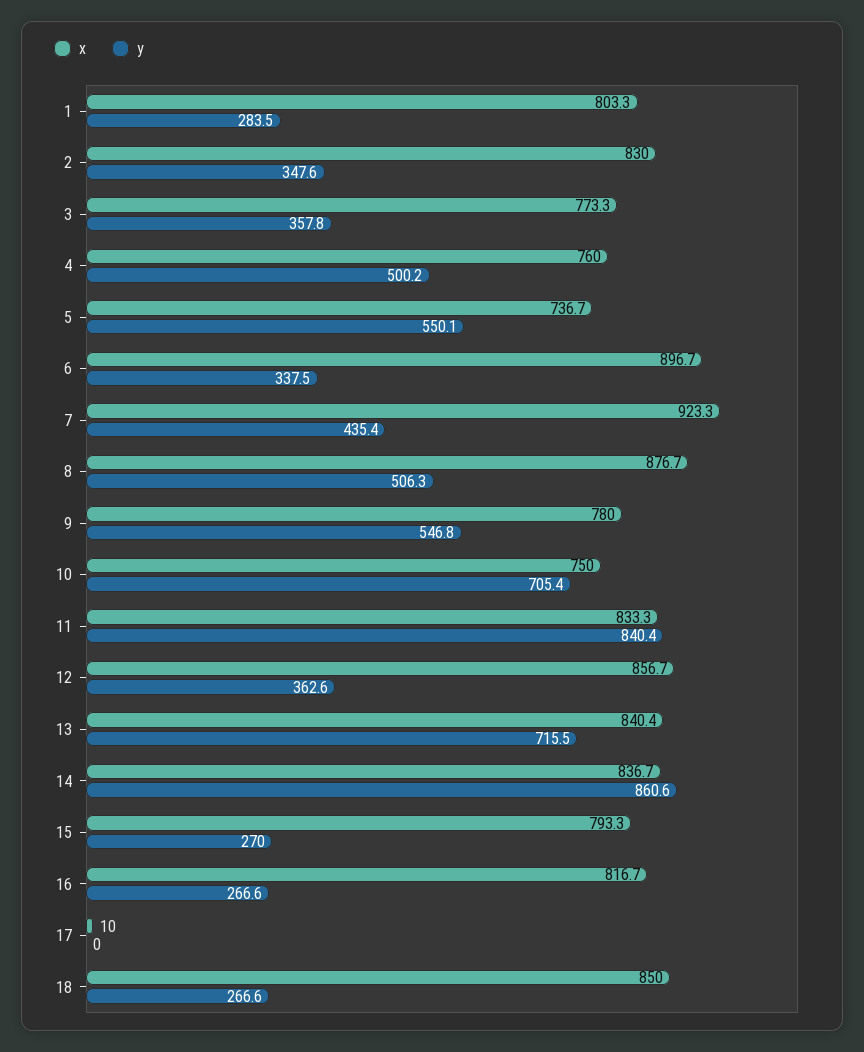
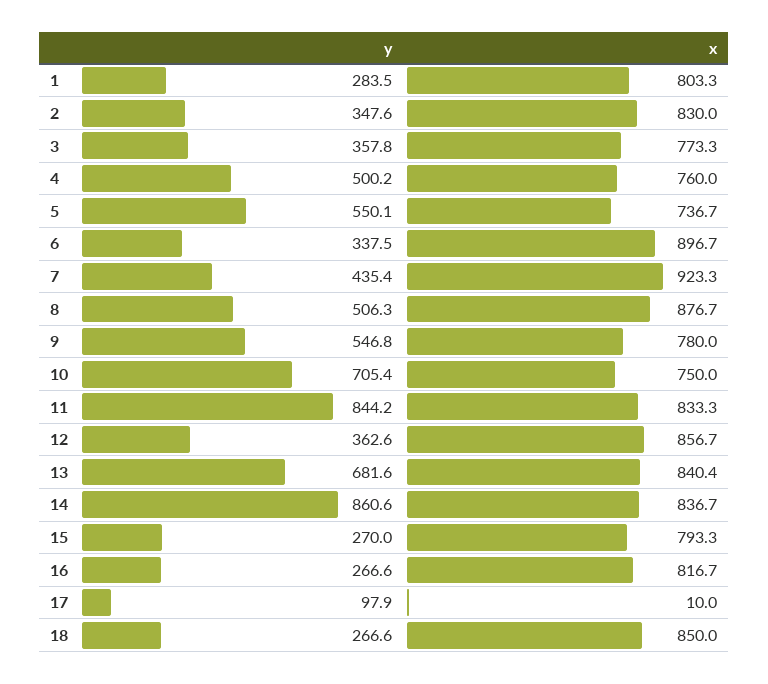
y, 11: 840.4 -> 844.2
y, 13: 715.5 -> 681.6
y, 17: 0 -> 97.9

